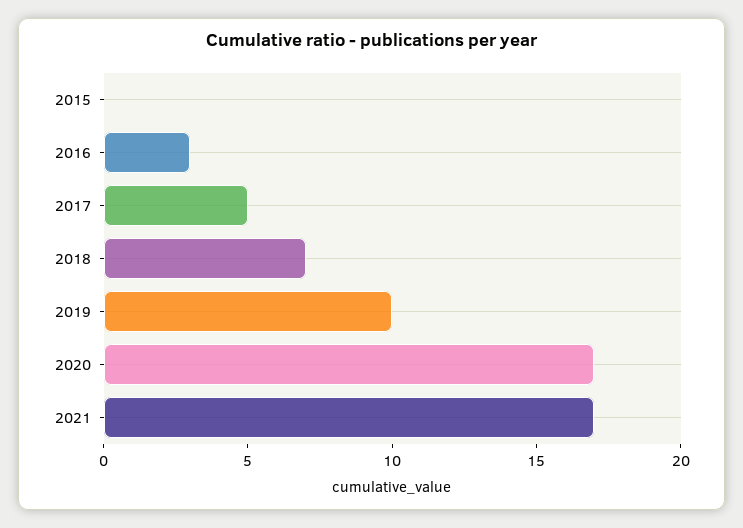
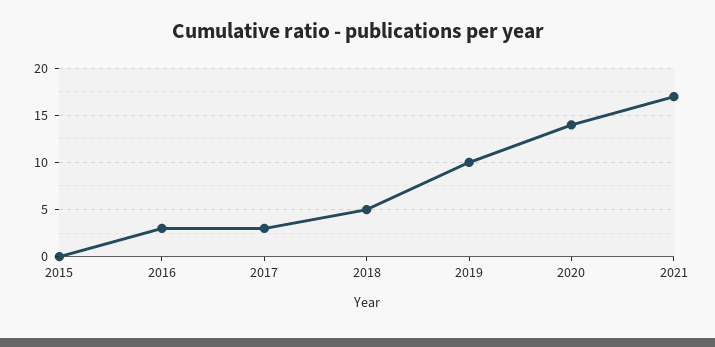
2017: 5 -> 3
2018: 7 -> 5
2020: 17 -> 14

